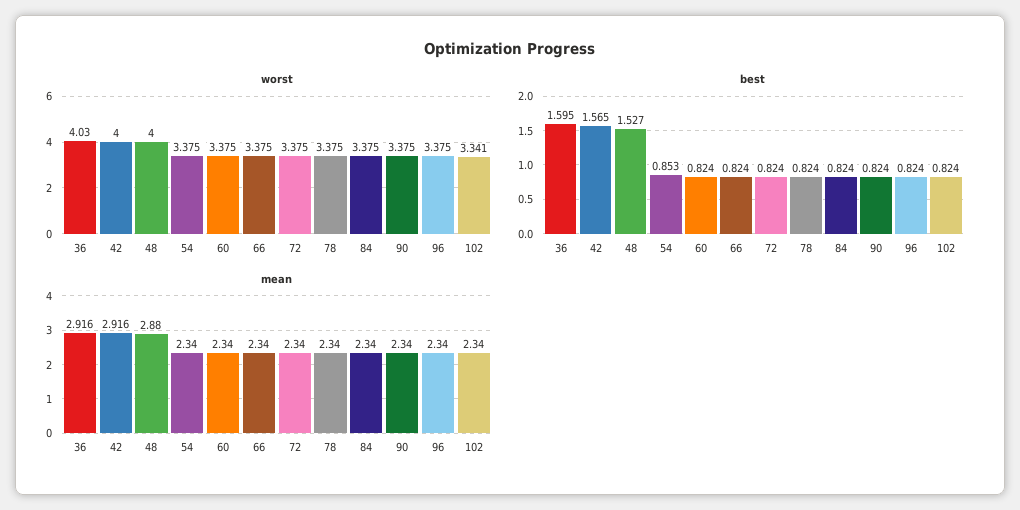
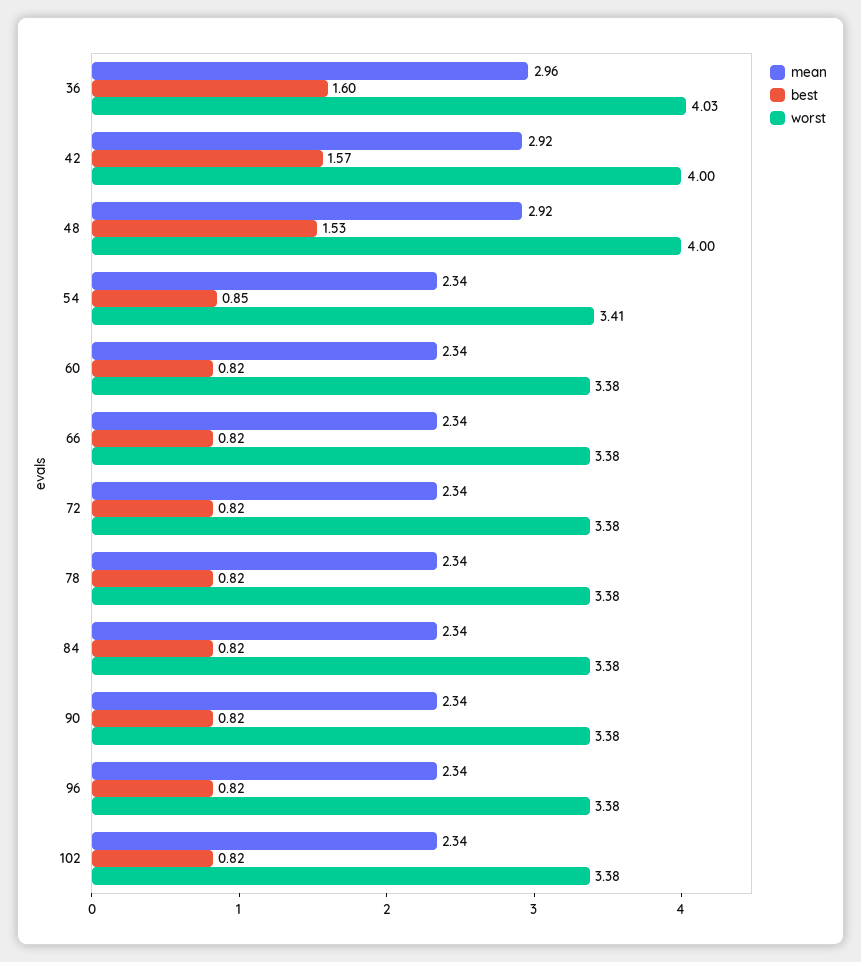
worst, 54: 3.375 -> 3.41
worst, 102: 3.341 -> 3.38
mean, 36: 2.916 -> 2.96
mean, 48: 2.88 -> 2.92

